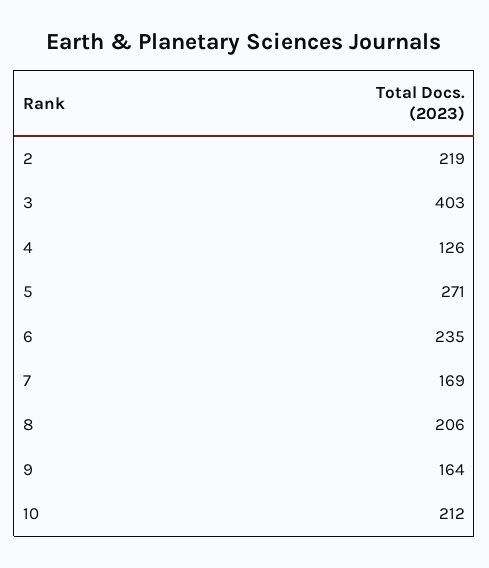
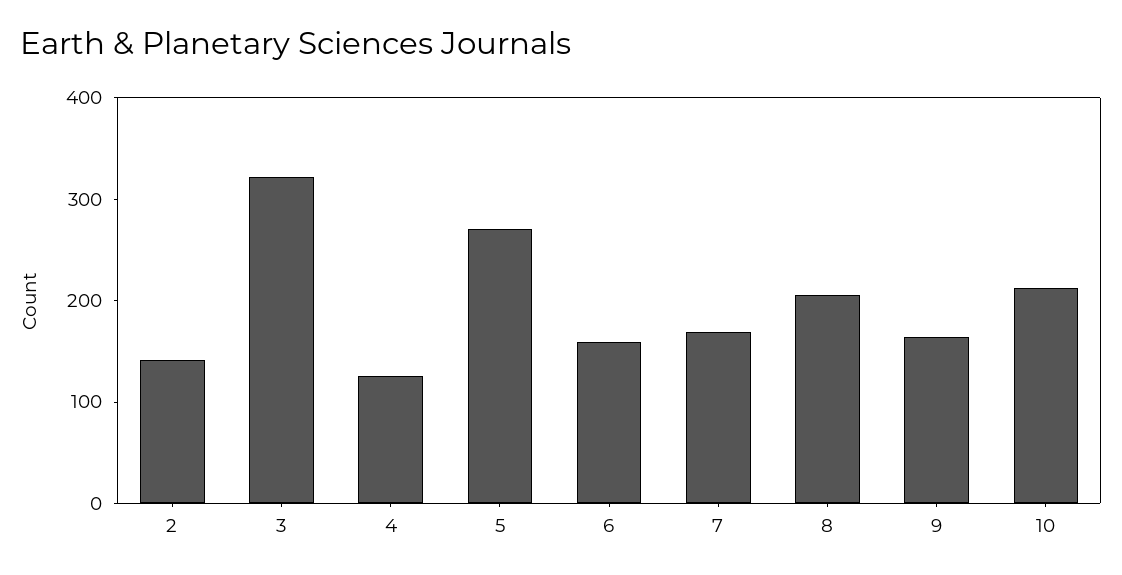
2: 219 -> 140
3: 403 -> 320
6: 235 -> 160

